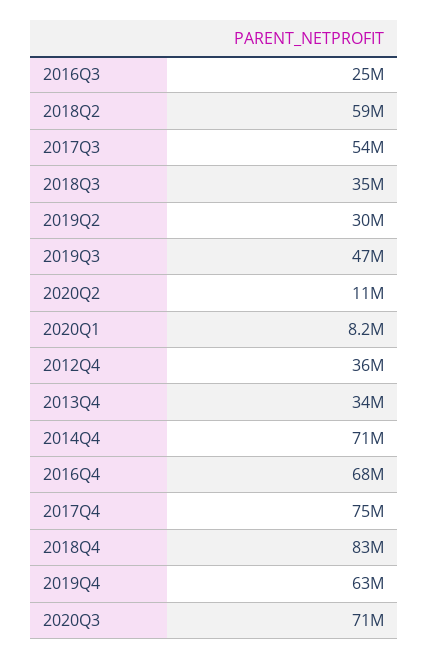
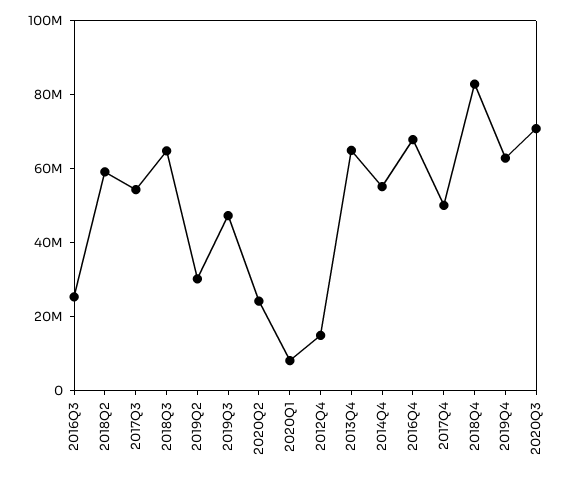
2018Q3: 35000000 -> 65000000
2020Q2: 11000000 -> 25000000
2012Q4: 36000000 -> 15000000
2013Q4: 34000000 -> 65000000
2014Q4: 71000000 -> 55000000
2017Q4: 75000000 -> 50000000

